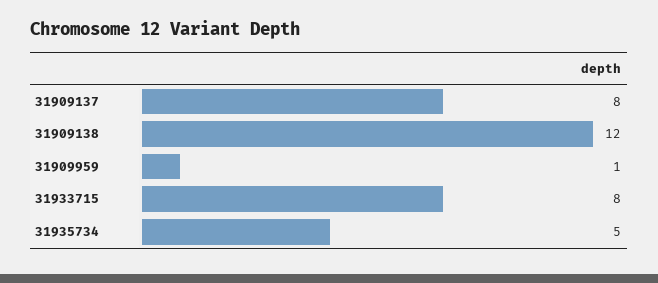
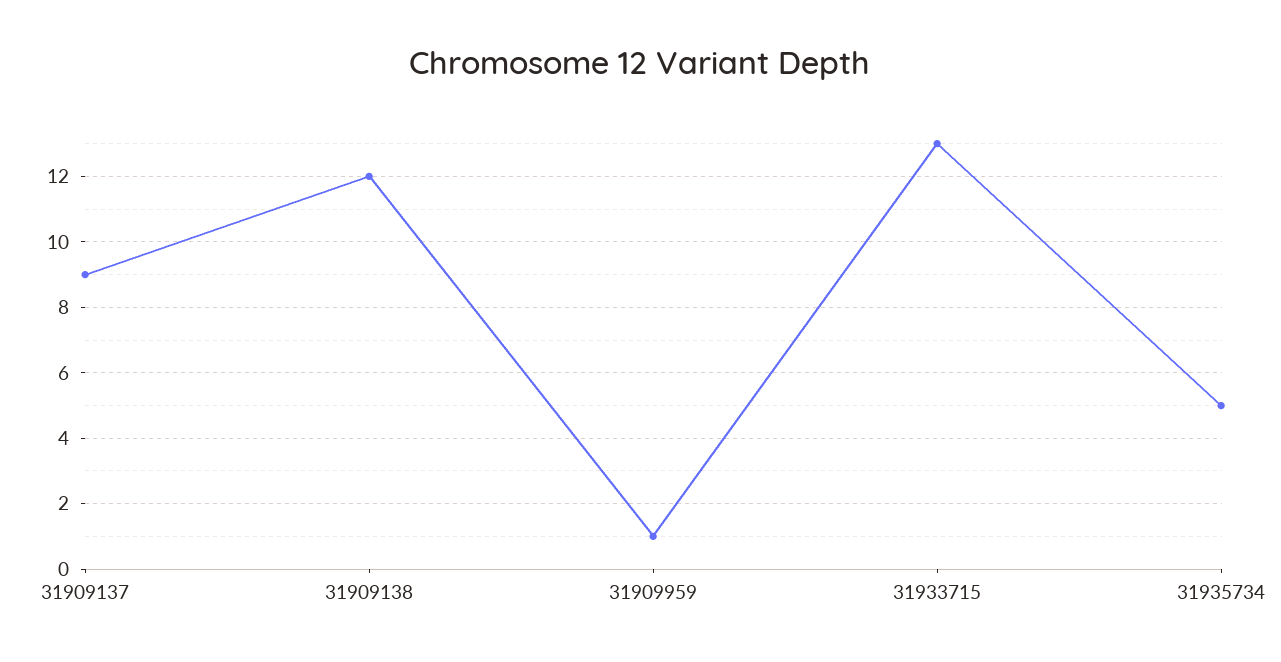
31909137: 8 -> 9
31933715: 8 -> 13

